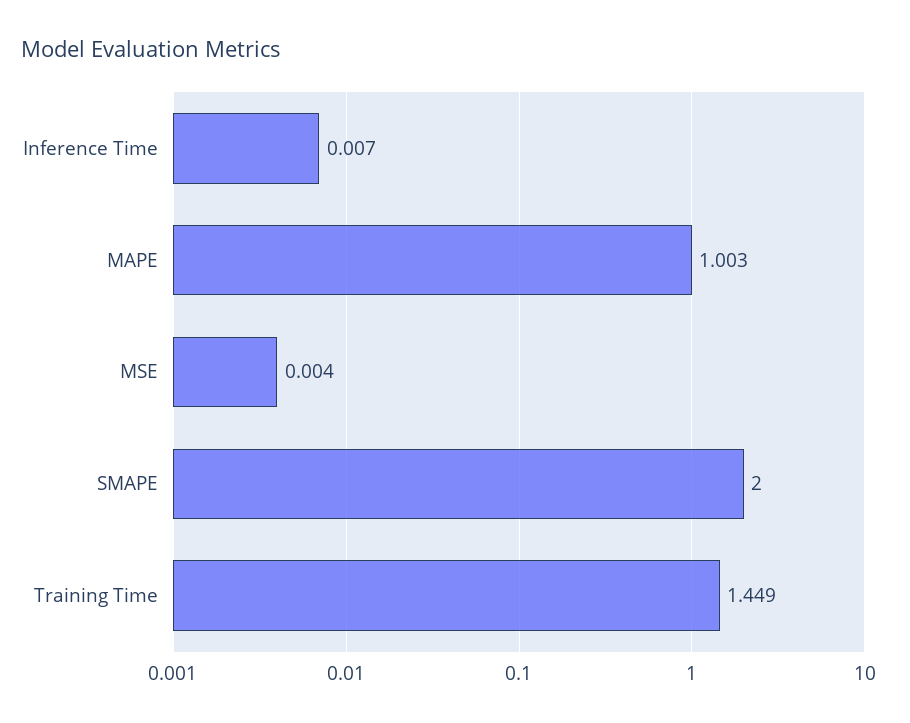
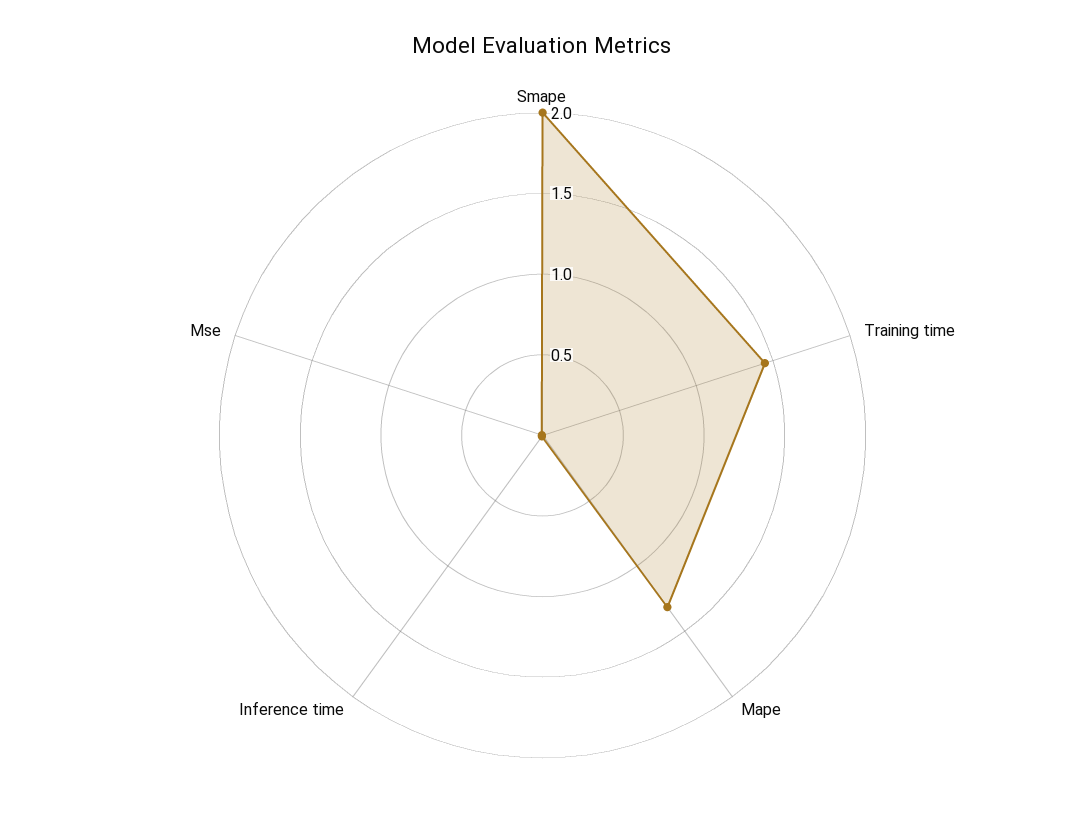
MAPE: 1.003 -> 1.3

